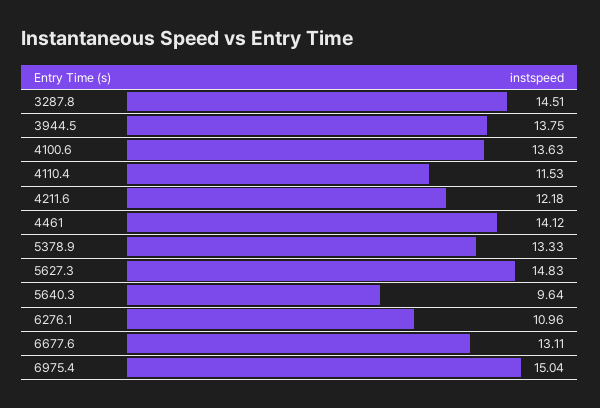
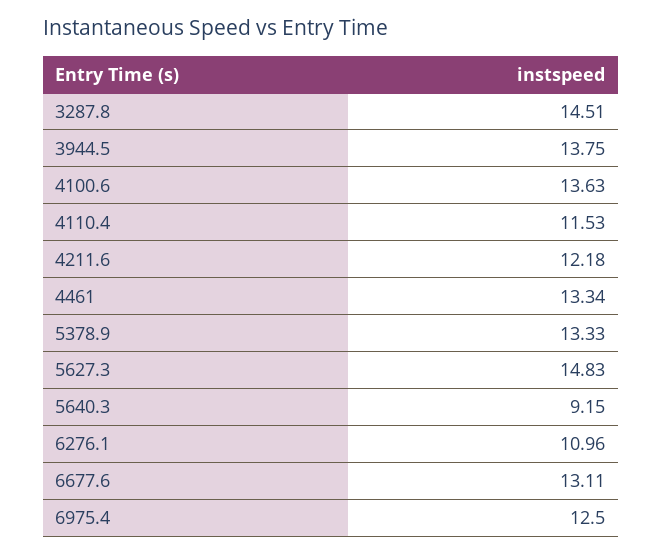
4461: 14.12 -> 13.34
5640.3: 9.64 -> 9.15
6975.4: 15.04 -> 12.5

